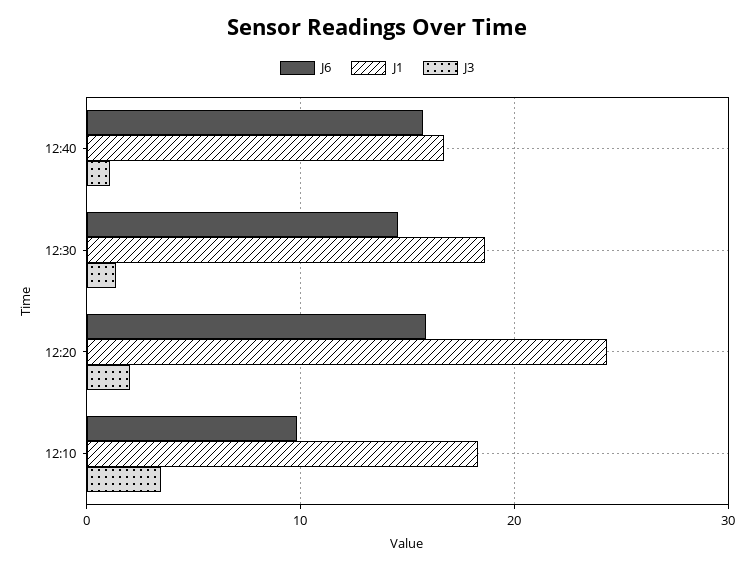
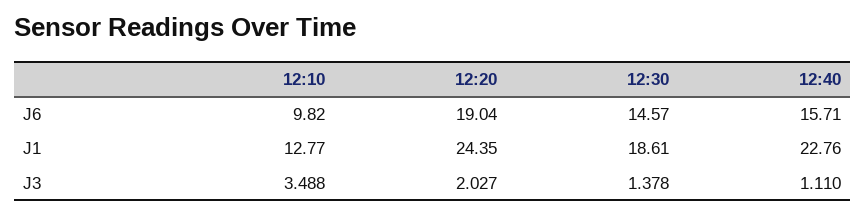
J1, 12:40: 17 -> 22.76
J6, 12:20: 16 -> 19.04
J1, 12:10: 18 -> 12.77

